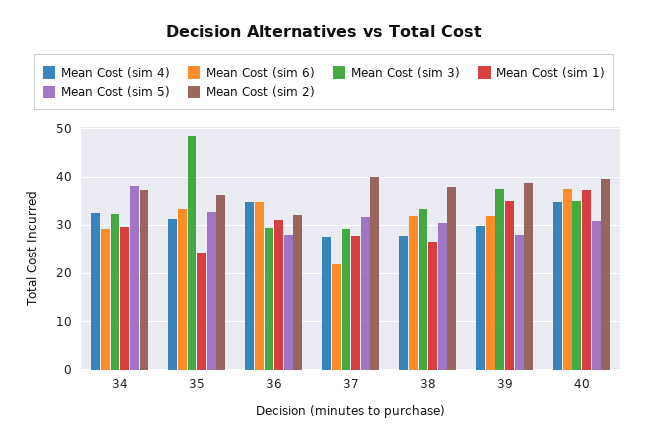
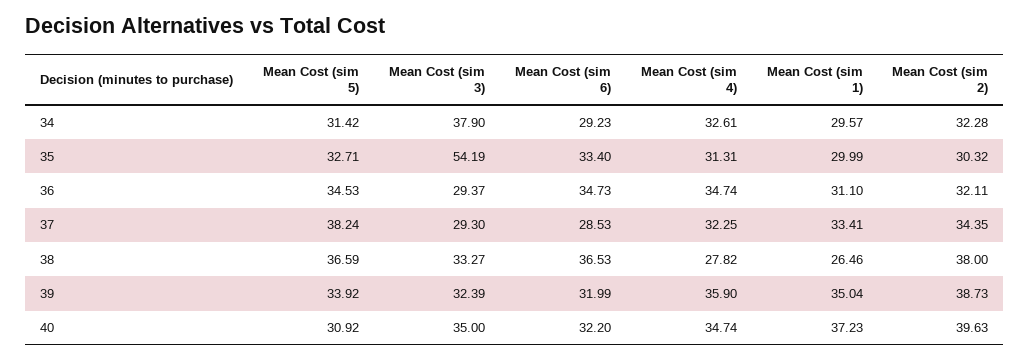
Mean Cost (sim 3), 34: 32 -> 37.9
Mean Cost (sim 5), 34: 38 -> 31.42
Mean Cost (sim 2), 34: 38 -> 32.28
Mean Cost (sim 3), 35: 48 -> 54.19
Mean Cost (sim 1), 35: 24 -> 29.99
Mean Cost (sim 2), 35: 36 -> 30.32
Mean Cost (sim 5), 36: 28 -> 34.53
Mean Cost (sim 4), 37: 28 -> 32.25
Mean Cost (sim 6), 37: 22 -> 28.53
Mean Cost (sim 1), 37: 28 -> 33.41
Mean Cost (sim 5), 37: 32 -> 38.24
Mean Cost (sim 2), 37: 40 -> 34.35
Mean Cost (sim 6), 38: 32 -> 36.53
Mean Cost (sim 5), 38: 30 -> 36.59
Mean Cost (sim 4), 39: 30 -> 35.9
Mean Cost (sim 3), 39: 38 -> 32.39
Mean Cost (sim 5), 39: 28 -> 33.92
Mean Cost (sim 6), 40: 38 -> 32.2

